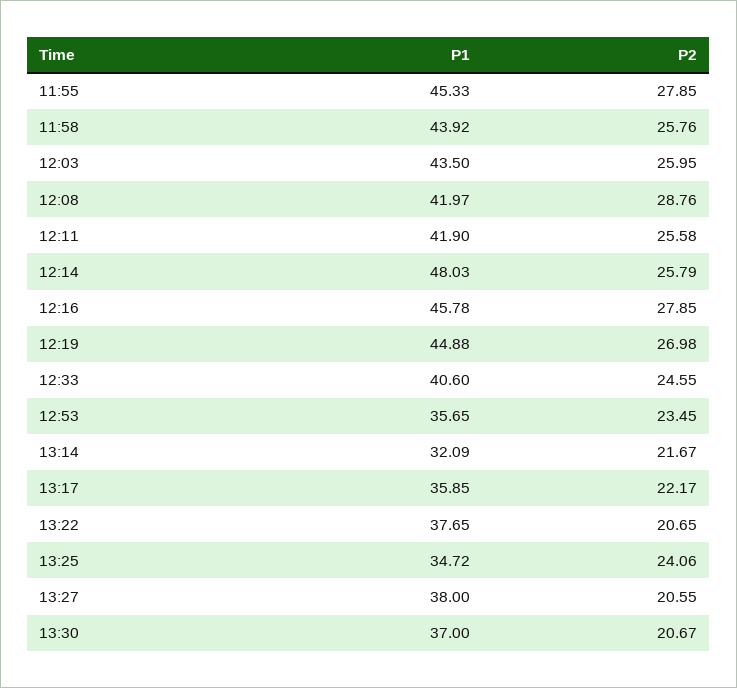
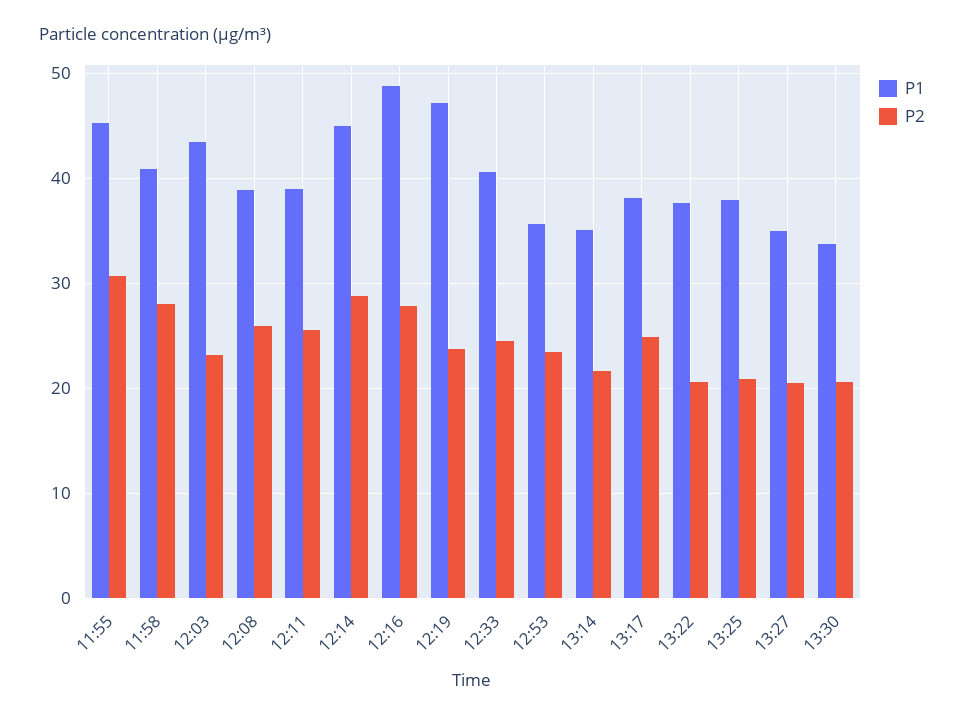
P2, 11:55: 27.85 -> 31
P1, 11:58: 43.92 -> 41
P2, 11:58: 25.76 -> 28
P2, 12:03: 25.95 -> 23
P1, 12:08: 41.97 -> 39
P2, 12:08: 28.76 -> 26
P1, 12:11: 41.9 -> 39
P1, 12:14: 48.03 -> 45
P2, 12:14: 25.79 -> 29
P1, 12:16: 45.78 -> 49
P1, 12:19: 44.88 -> 47
P2, 12:19: 26.98 -> 24
P1, 13:14: 32.09 -> 35
P1, 13:17: 35.85 -> 38
P2, 13:17: 22.17 -> 25
P1, 13:25: 34.72 -> 38
P2, 13:25: 24.06 -> 21
P1, 13:27: 38 -> 35
P1, 13:30: 37 -> 34

